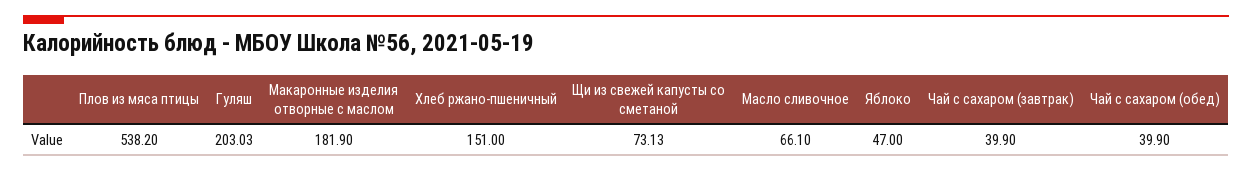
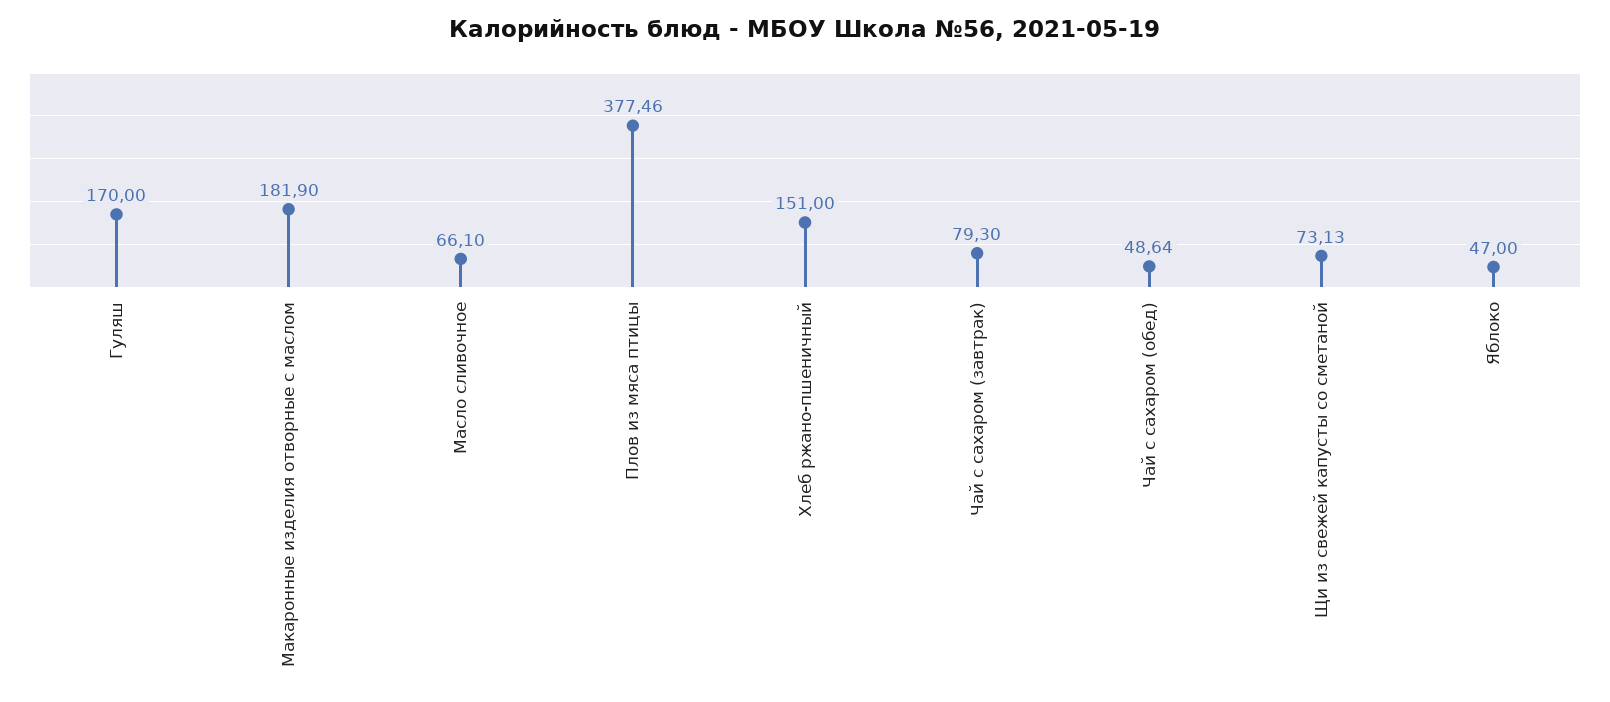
Плов из мяса птицы: 538.2 -> 377.46
Гуляш: 203.03 -> 170
Чай с сахаром (завтрак): 39.9 -> 79.3
Чай с сахаром (обед): 39.9 -> 48.64

